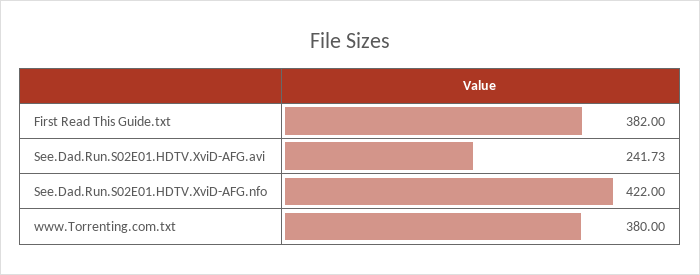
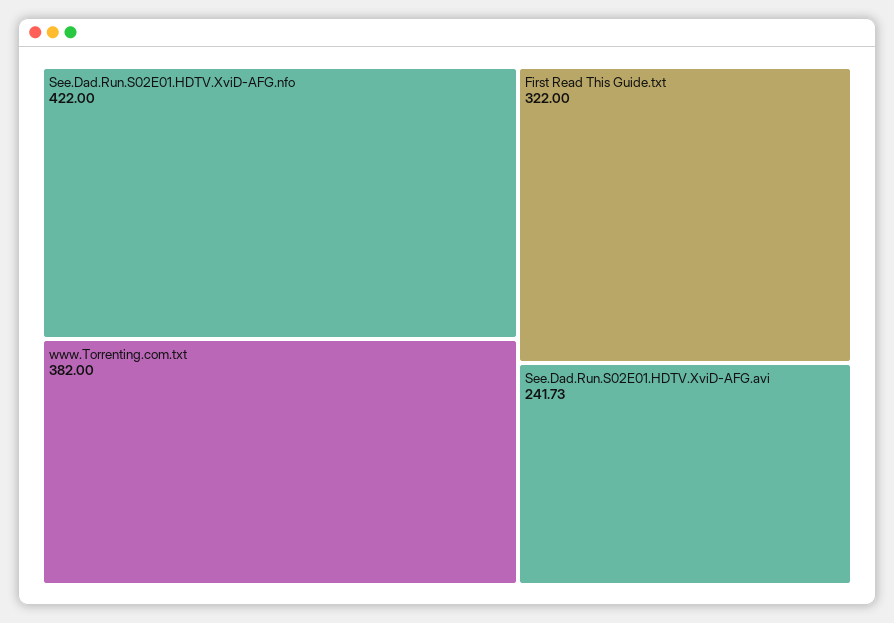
First Read This Guide.txt: 382 -> 322
www.Torrenting.com.txt: 380 -> 382

